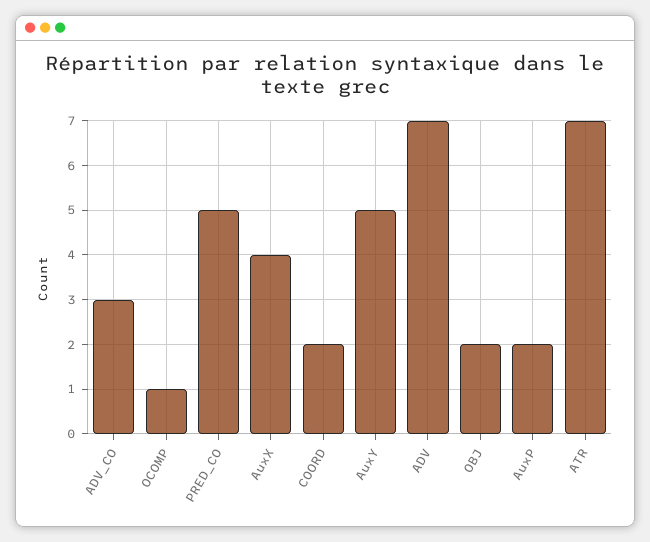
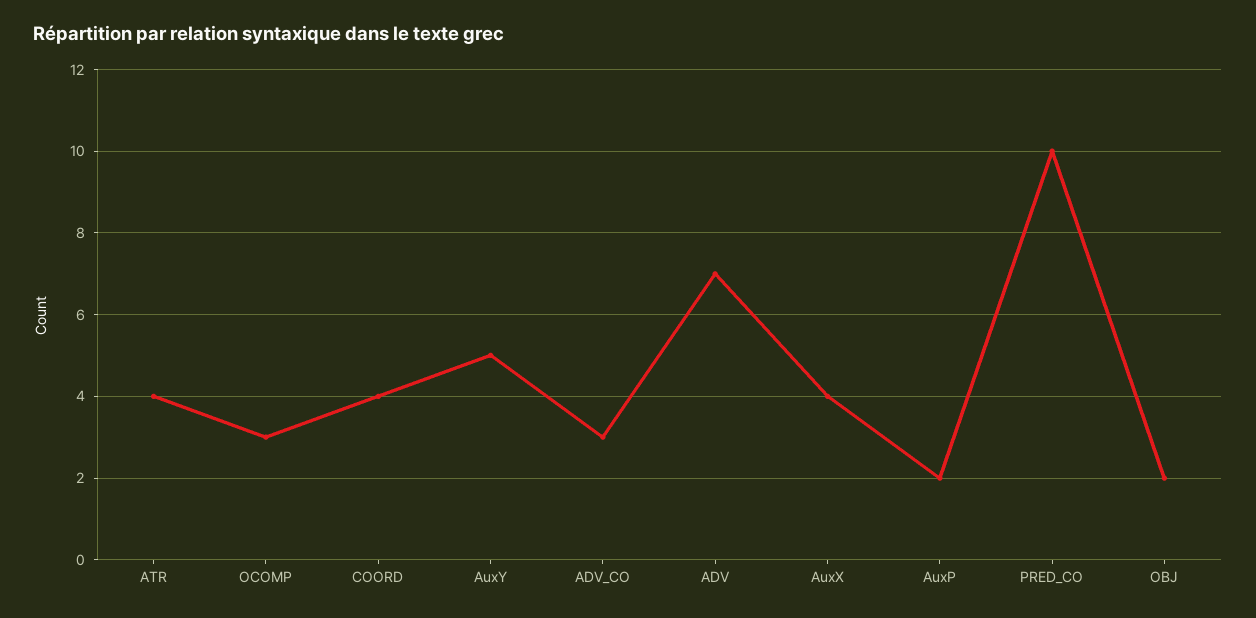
OCOMP: 1 -> 3
PRED_CO: 5 -> 10
COORD: 2 -> 4
ATR: 7 -> 4

